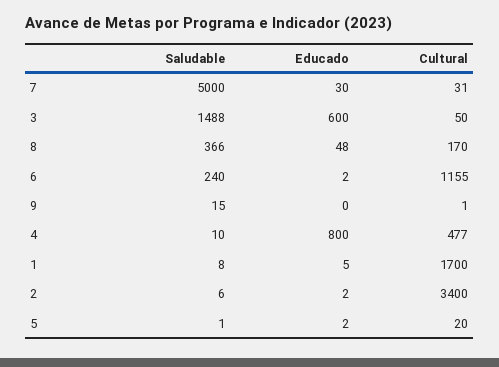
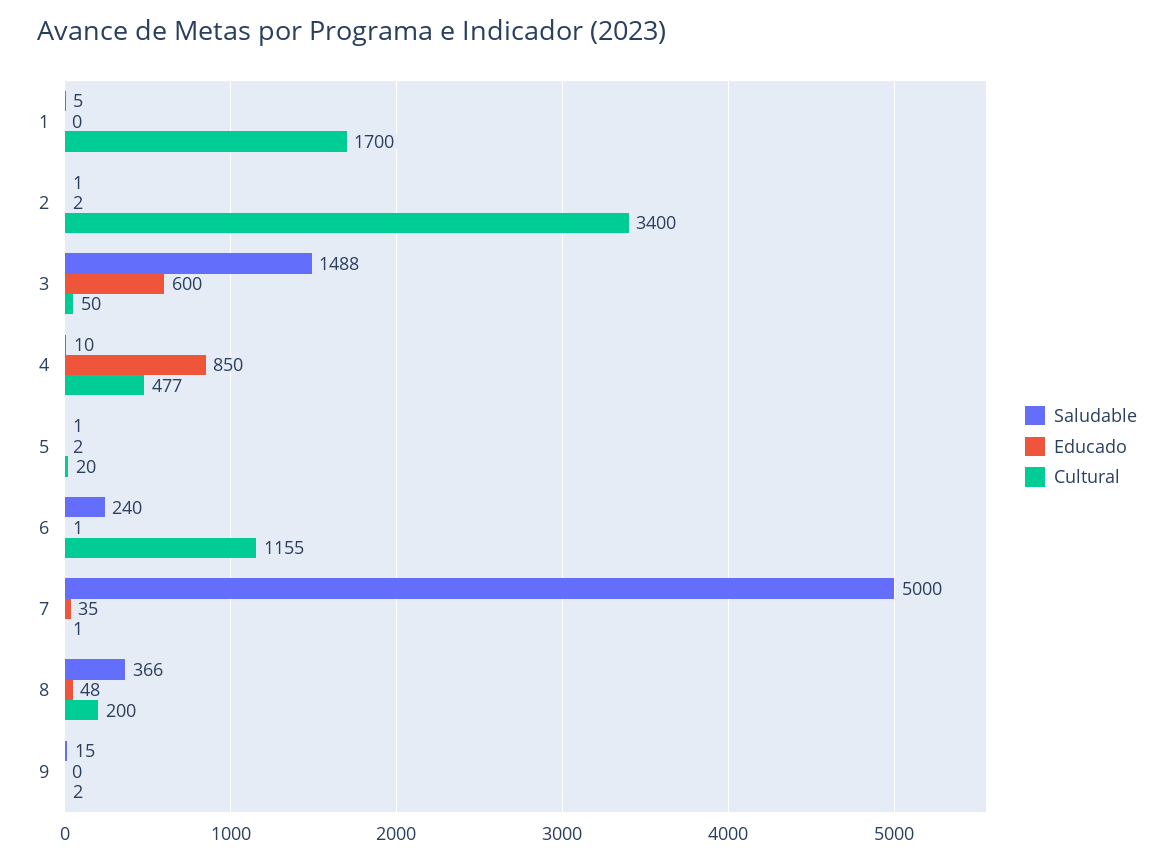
Educado, 7: 30 -> 35
Cultural, 7: 31 -> 1
Cultural, 8: 170 -> 200
Educado, 6: 2 -> 1
Cultural, 9: 1 -> 2
Educado, 4: 800 -> 850
Saludable, 1: 8 -> 5
Educado, 1: 5 -> 0
Saludable, 2: 6 -> 1

